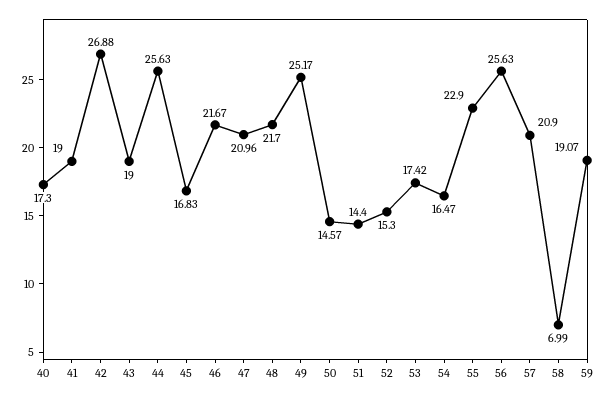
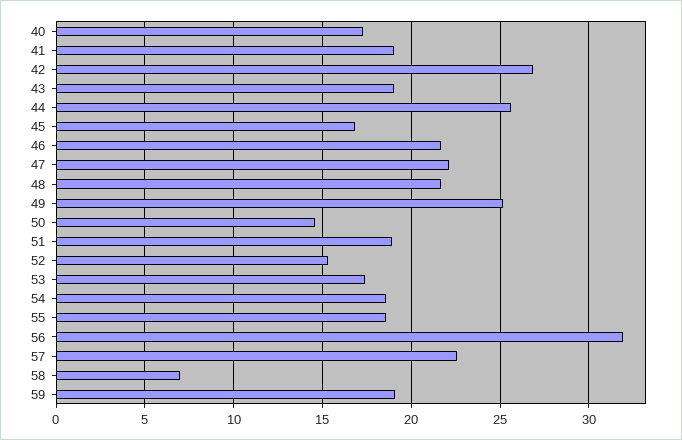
47: 20.96 -> 22
51: 14.4 -> 19
54: 16.47 -> 18.5
55: 22.9 -> 18.5
56: 25.63 -> 32
57: 20.9 -> 22.5

